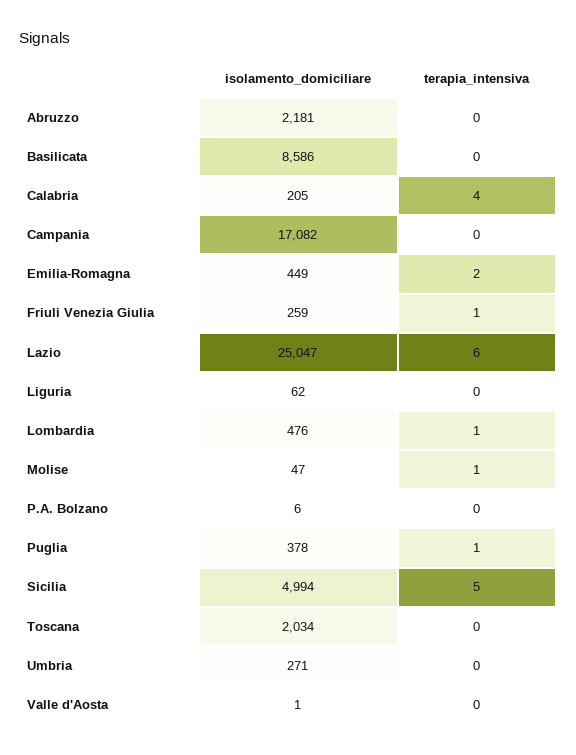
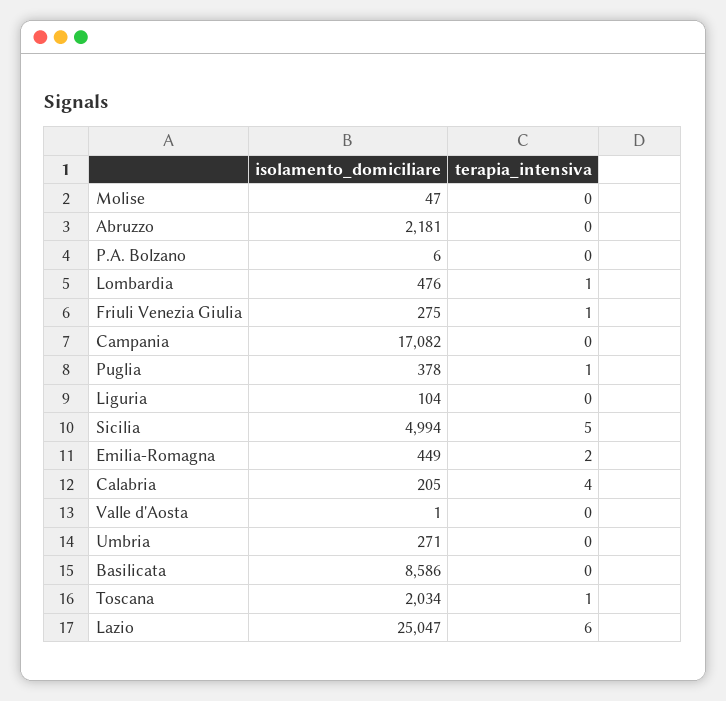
isolamento_domiciliare, Friuli Venezia Giulia: 259 -> 275
isolamento_domiciliare, Liguria: 62 -> 104
terapia_intensiva, Molise: 1 -> 0
terapia_intensiva, Toscana: 0 -> 1

